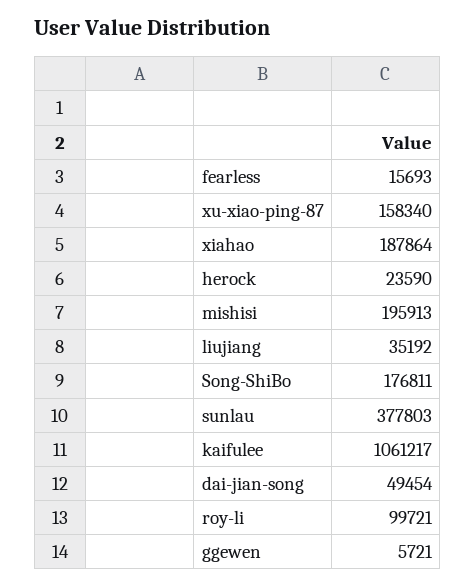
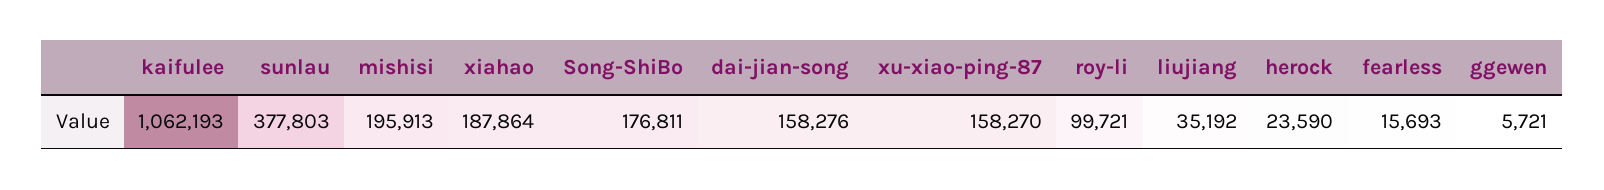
xu-xiao-ping-87: 158340 -> 158270
kaifulee: 1061217 -> 1062193
dai-jian-song: 49454 -> 158276

